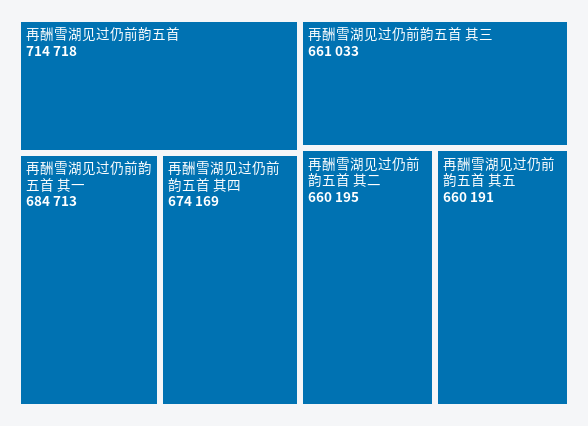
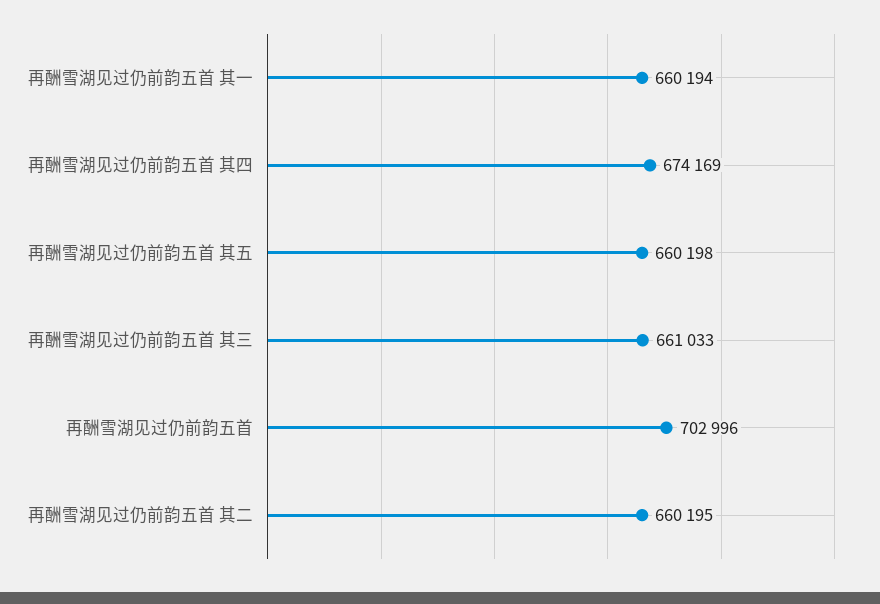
再酬雪湖见过仍前韵五首: 714718 -> 702996
再酬雪湖见过仍前韵五首 其一: 684713 -> 660194
再酬雪湖见过仍前韵五首 其五: 660191 -> 660198

